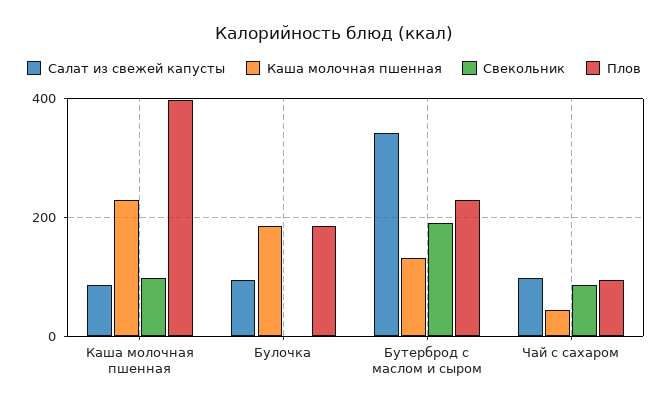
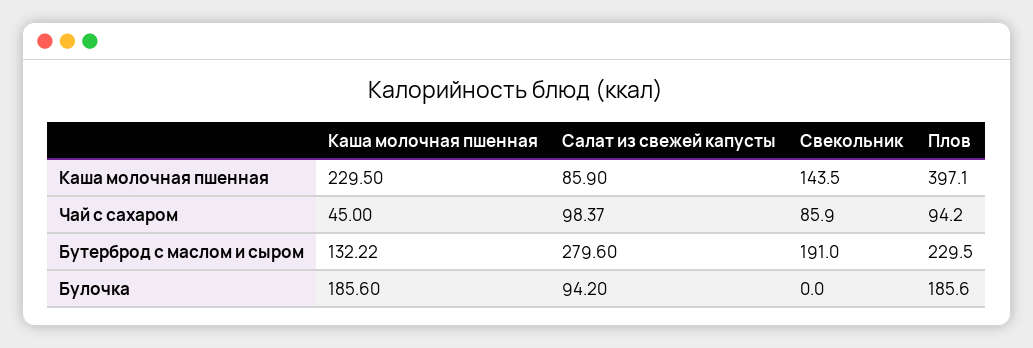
Свекольник, Каша молочная пшенная: 100 -> 143.5
Салат из свежей капусты, Бутерброд с маслом и сыром: 340 -> 279.6

